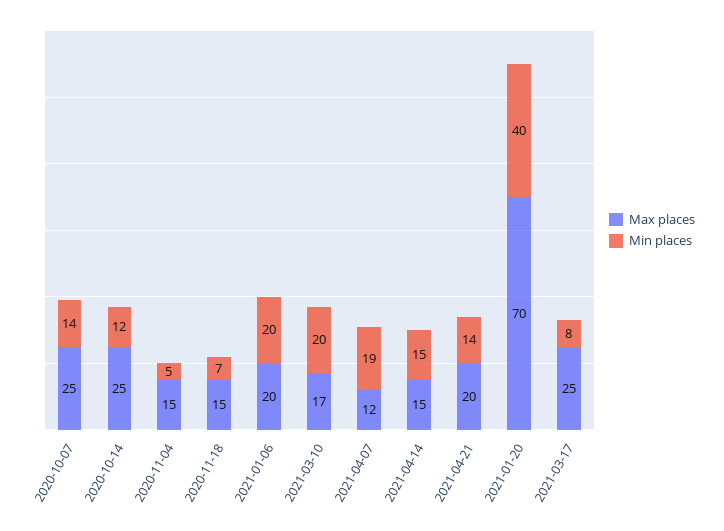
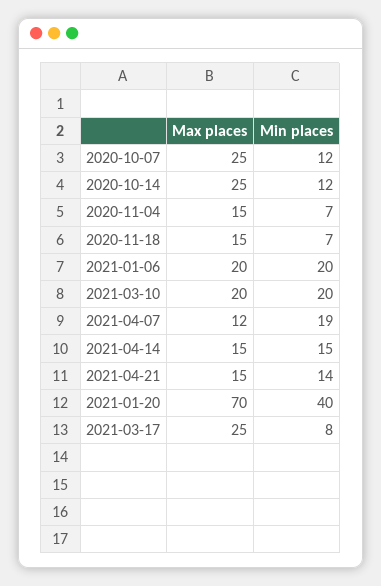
Min places, 2020-10-07: 14 -> 12
Min places, 2020-11-04: 5 -> 7
Max places, 2021-03-10: 17 -> 20
Max places, 2021-04-21: 20 -> 15

